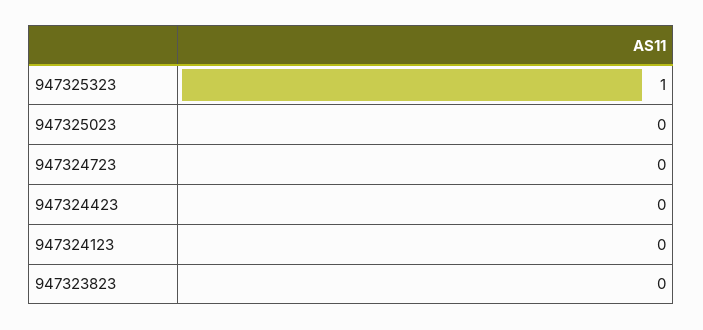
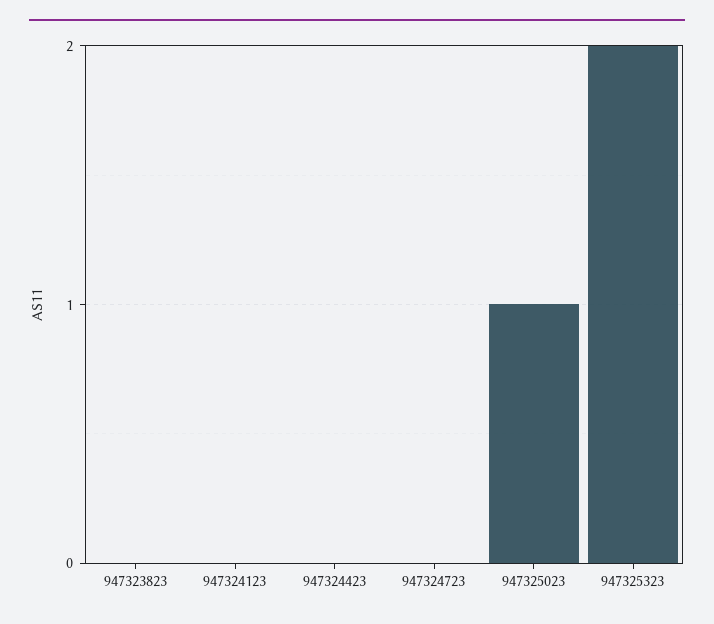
947325323: 1 -> 2
947325023: 0 -> 1

